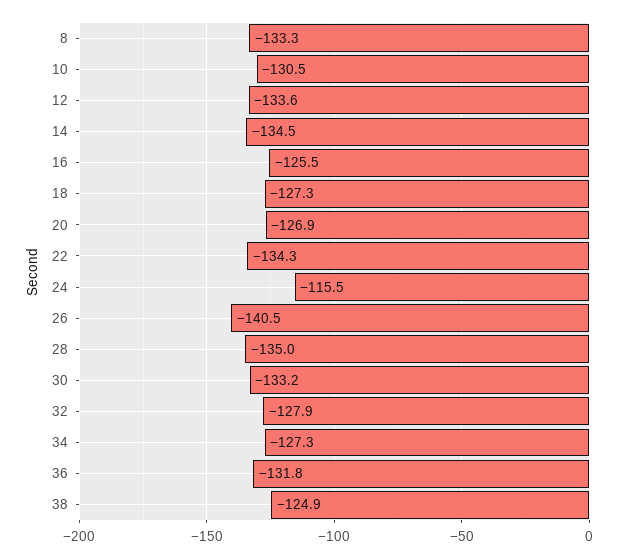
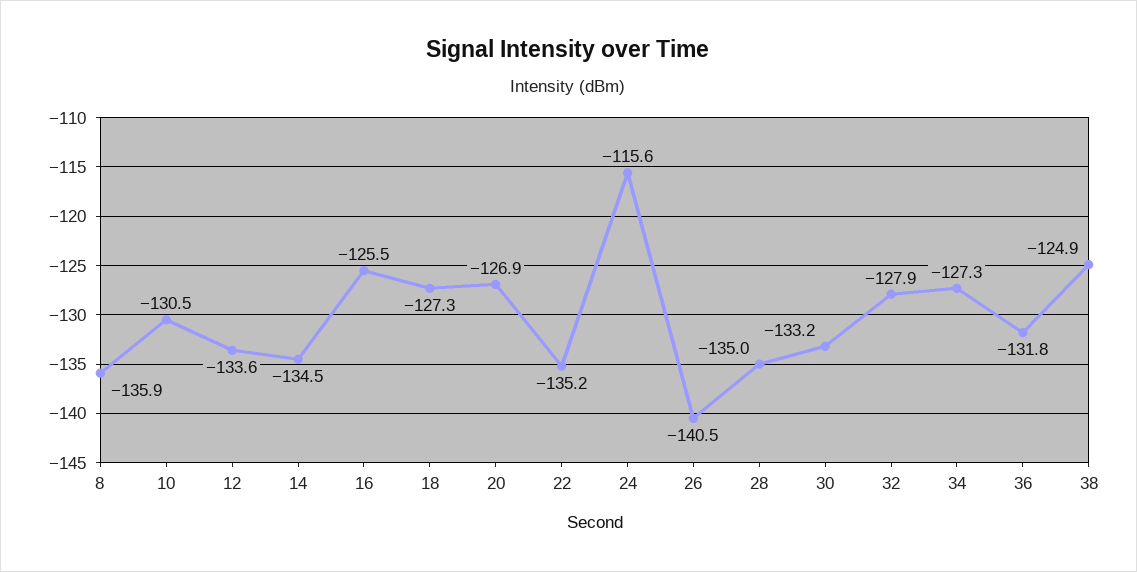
8: -133.3 -> -135.9
22: -134.3 -> -135.2
24: -115.5 -> -115.6

